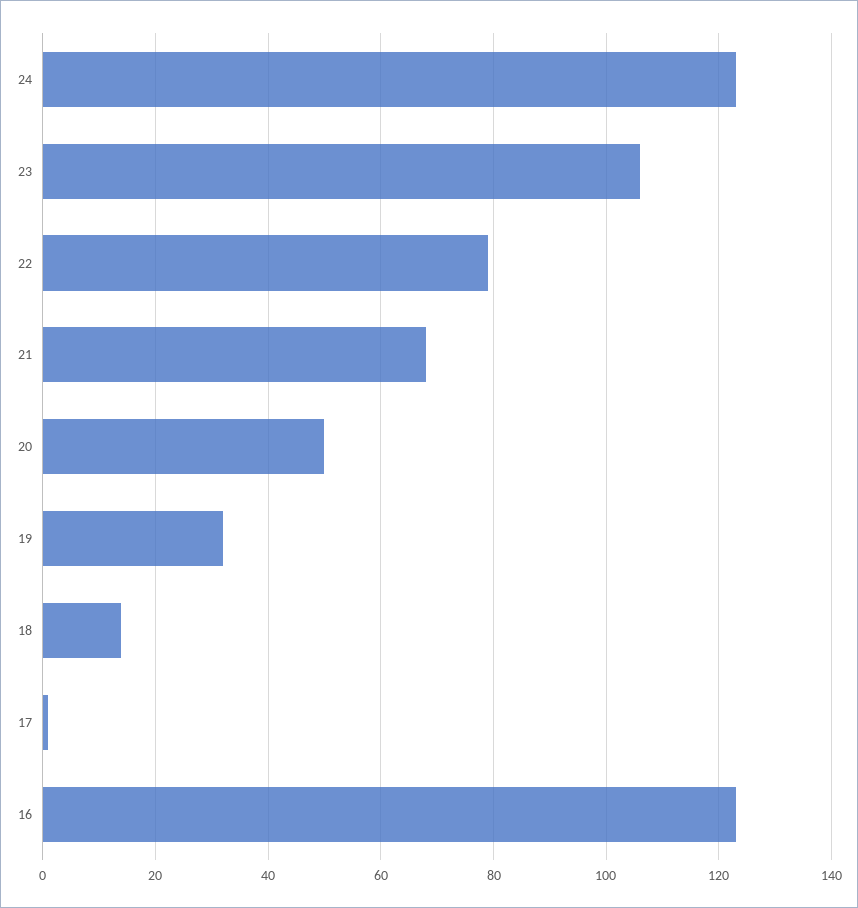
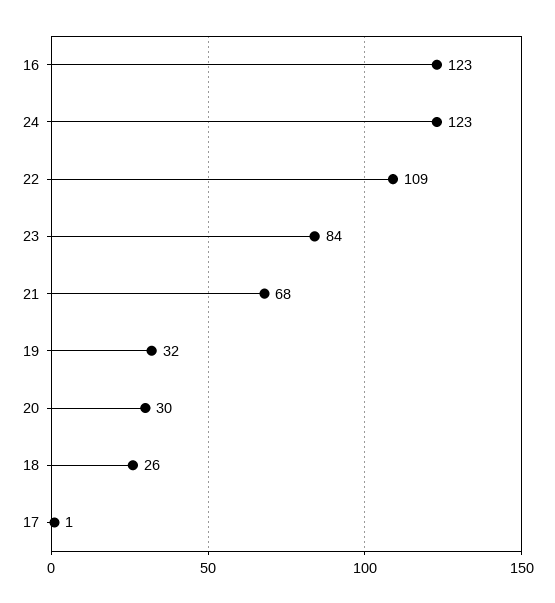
23: 105 -> 84
22: 80 -> 109
20: 50 -> 30
18: 15 -> 26

